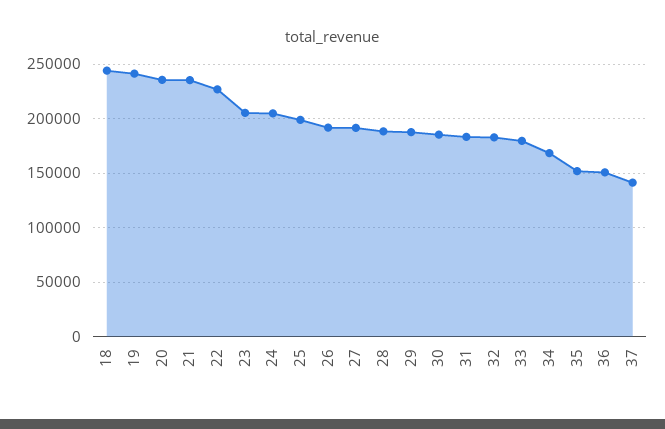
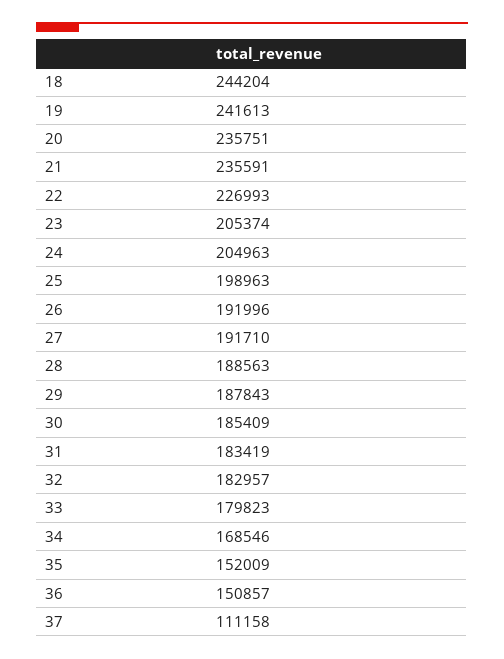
37: 140000 -> 111158

